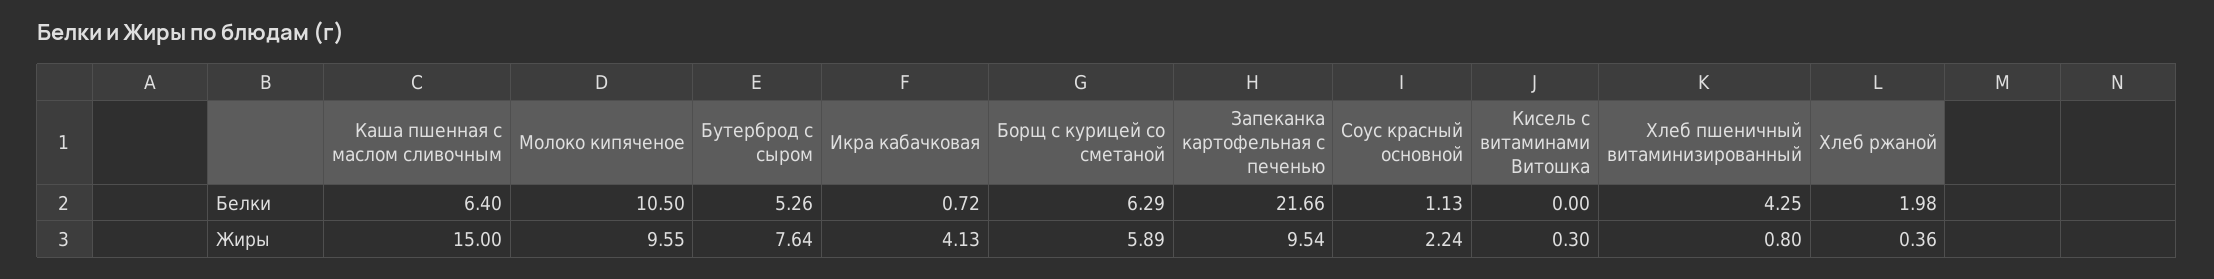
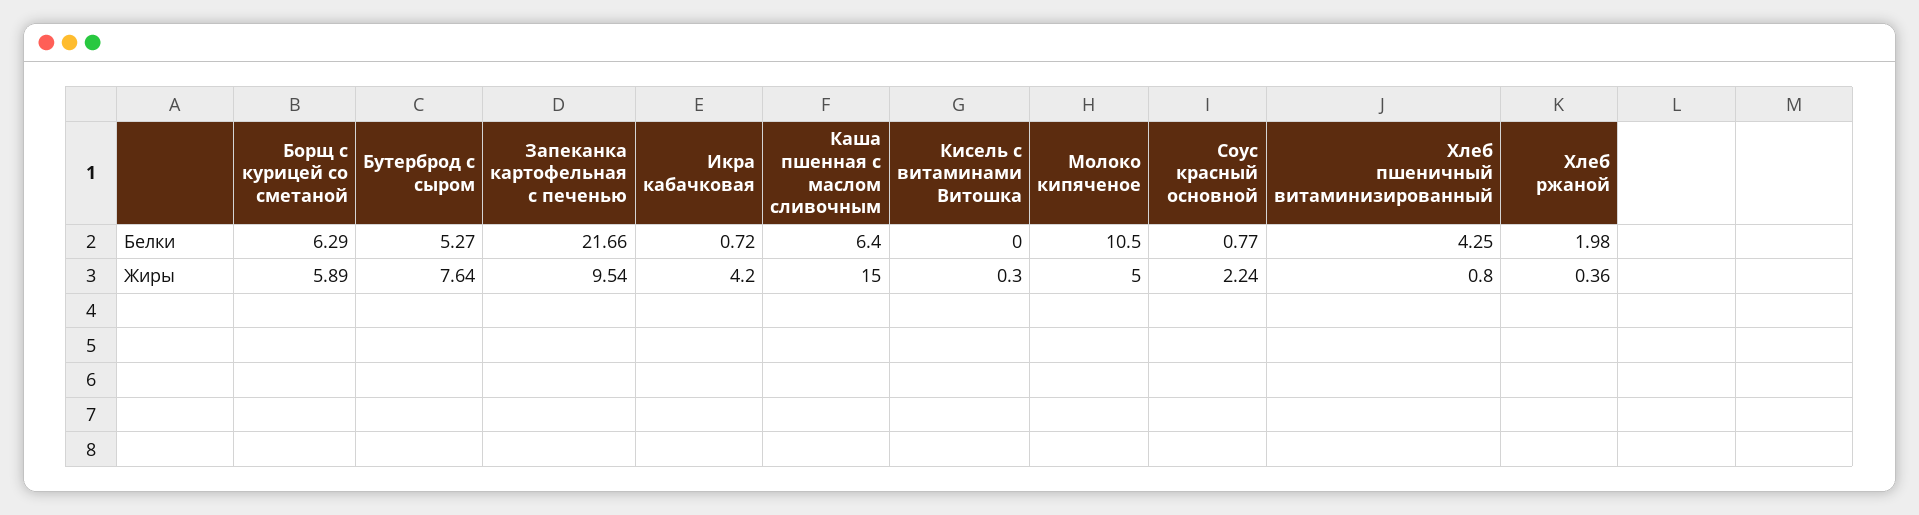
Бутерброд с сыром, Белки: 5.26 -> 5.27
Соус красный основной, Белки: 1.13 -> 0.77
Молоко кипяченое, Жиры: 9.55 -> 5
Икра кабачковая, Жиры: 4.13 -> 4.2

